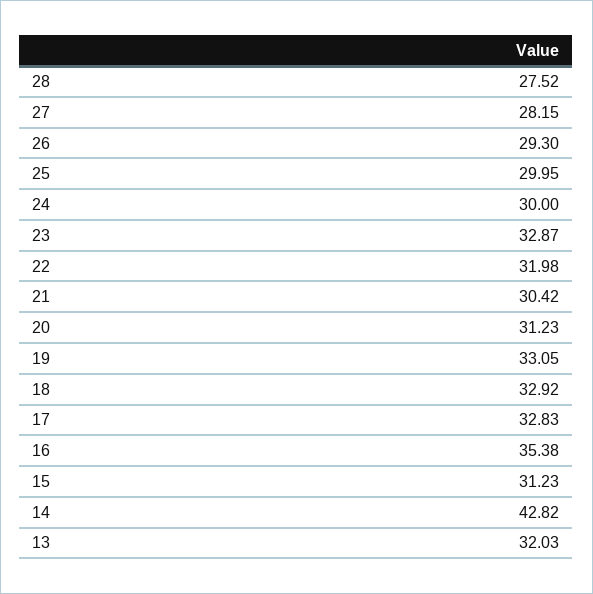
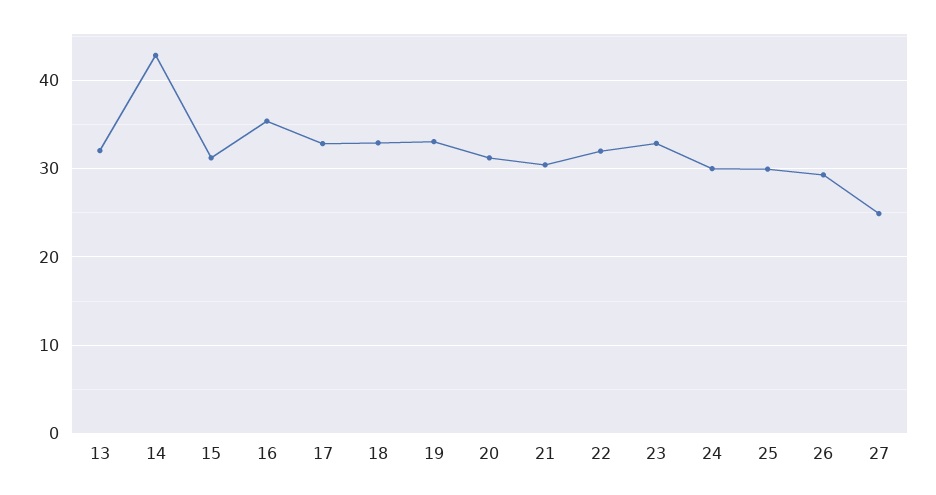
28: 27.52 -> none
27: 28.15 -> 25

